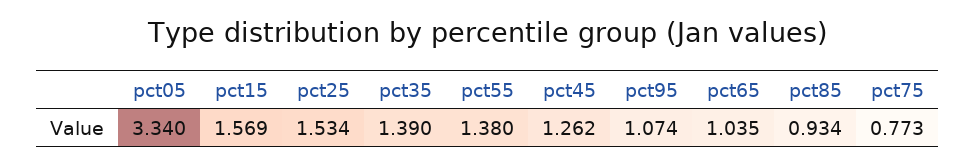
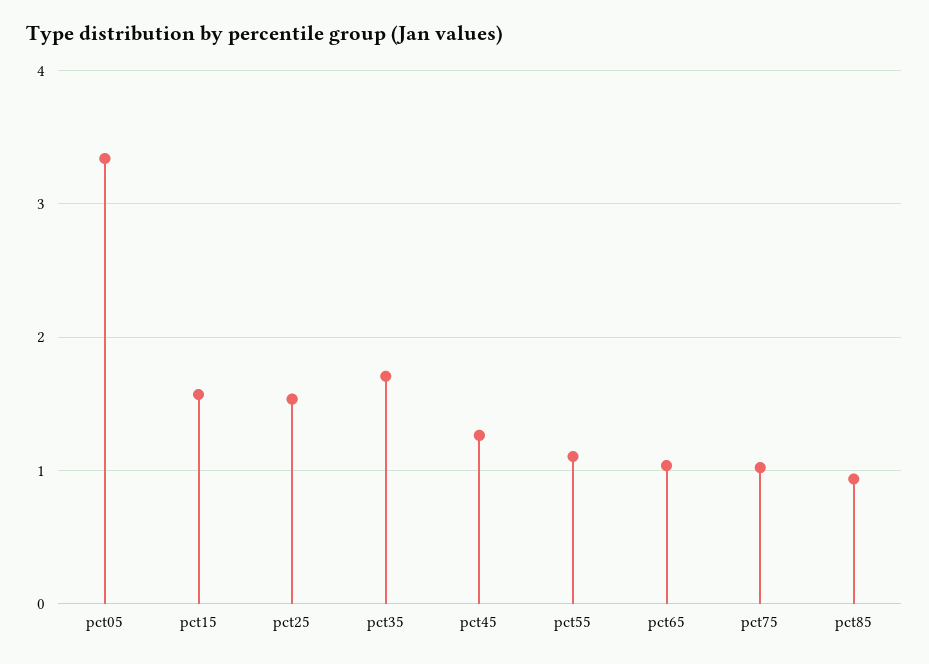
pct35: 1.39 -> 1.7
pct55: 1.38 -> 1.1
pct95: 1.074 -> none
pct75: 0.773 -> 1

